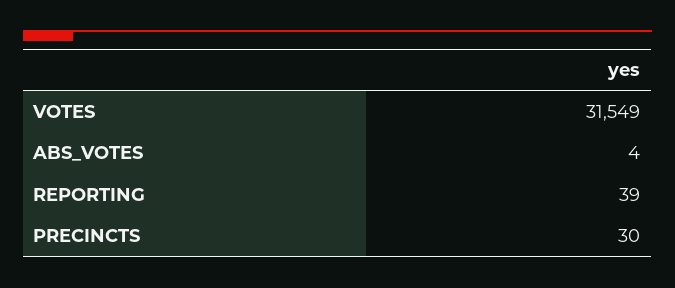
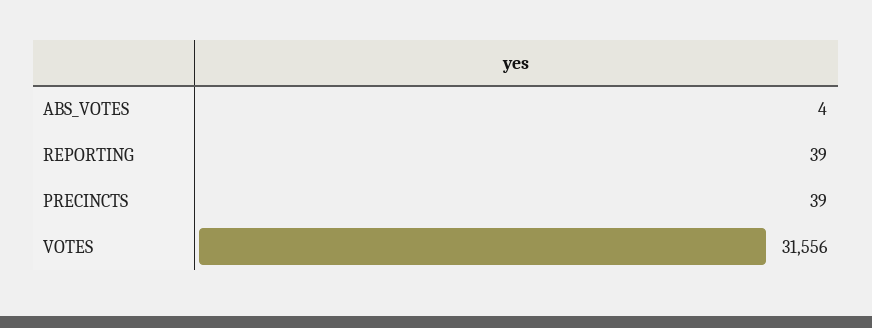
VOTES: 31549 -> 31556
PRECINCTS: 30 -> 39

